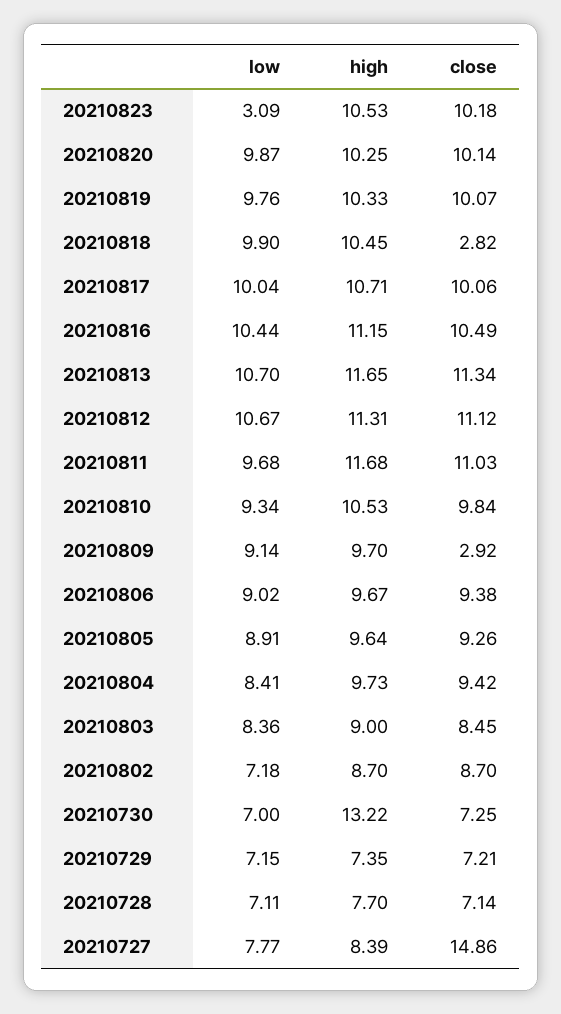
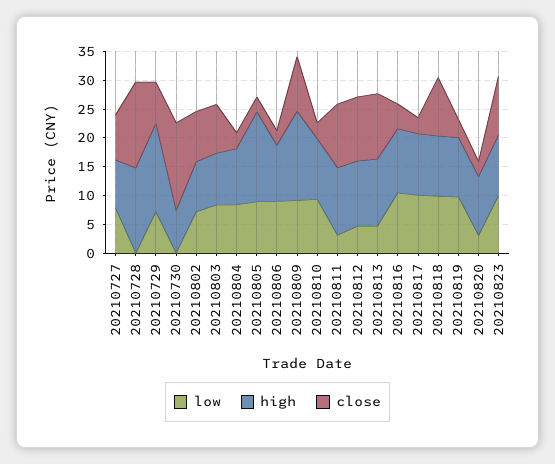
low, 20210823: 3.09 -> 10
low, 20210820: 9.87 -> 2.5
close, 20210820: 10.14 -> 2.5
close, 20210819: 10.07 -> 2.5
close, 20210818: 2.82 -> 10
close, 20210817: 10.06 -> 2.5
close, 20210816: 10.49 -> 5
low, 20210813: 10.7 -> 5
low, 20210812: 10.67 -> 5
low, 20210811: 9.68 -> 2.5
close, 20210810: 9.84 -> 2.5
high, 20210809: 9.7 -> 15
close, 20210809: 2.92 -> 10
close, 20210806: 9.38 -> 2.5
high, 20210805: 9.64 -> 15
close, 20210805: 9.26 -> 2.5
close, 20210804: 9.42 -> 2.5
low, 20210730: 7 -> 0
high, 20210730: 13.22 -> 7.5
close, 20210730: 7.25 -> 15
high, 20210729: 7.35 -> 15
low, 20210728: 7.11 -> 0
high, 20210728: 7.7 -> 15
close, 20210728: 7.14 -> 15
close, 20210727: 14.86 -> 7.5

